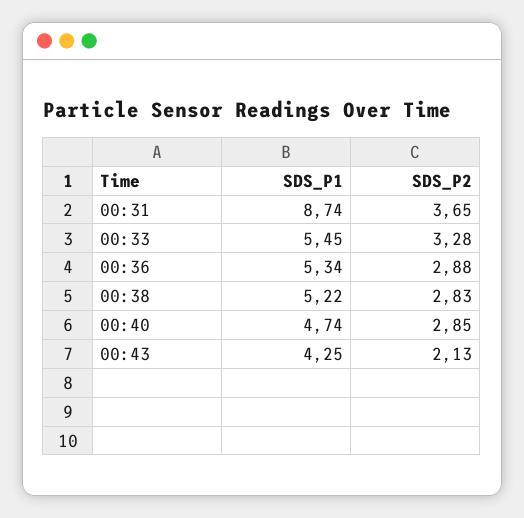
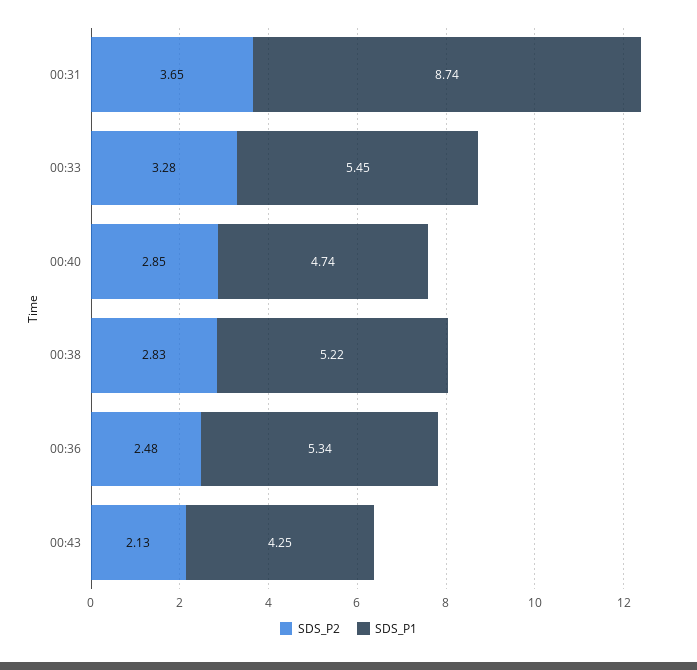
SDS_P2, 00:36: 2.88 -> 2.48

